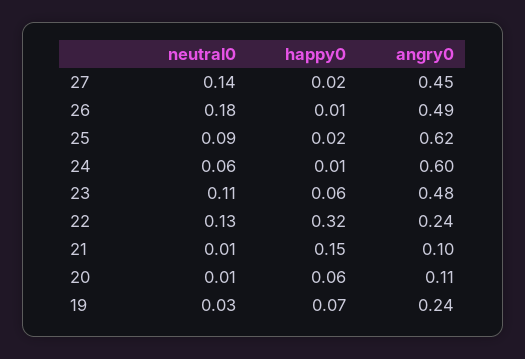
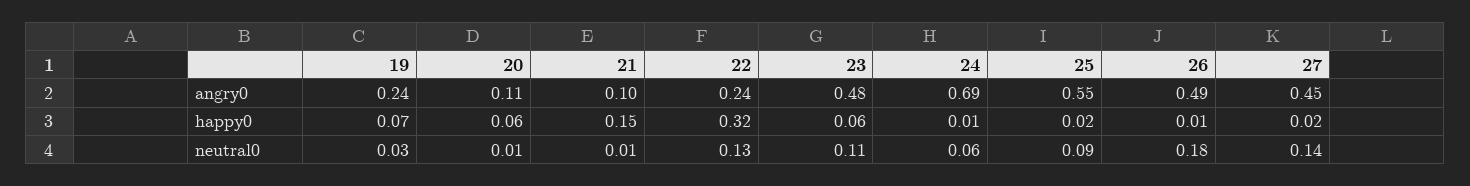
angry0, 25: 0.62 -> 0.55
angry0, 24: 0.6 -> 0.69

